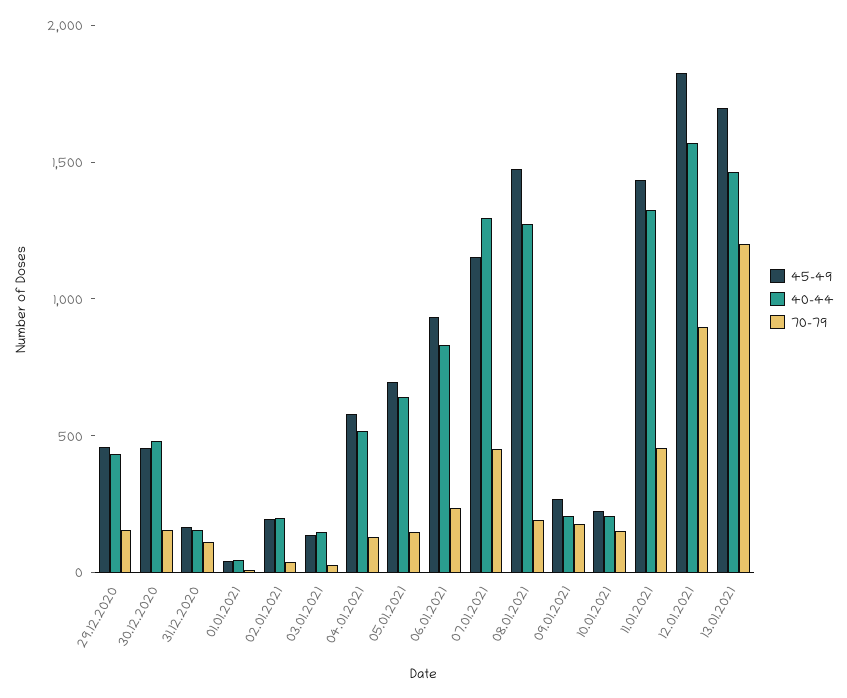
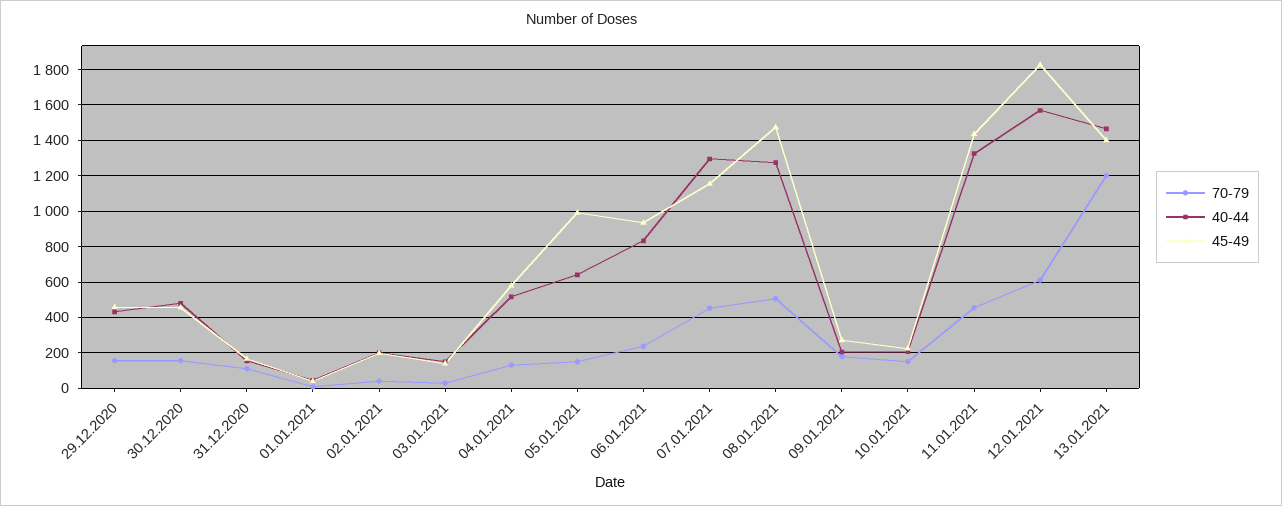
45-49, 05.01.2021: 700 -> 1000
70-79, 08.01.2021: 200 -> 500
70-79, 12.01.2021: 900 -> 600
45-49, 13.01.2021: 1700 -> 1400

